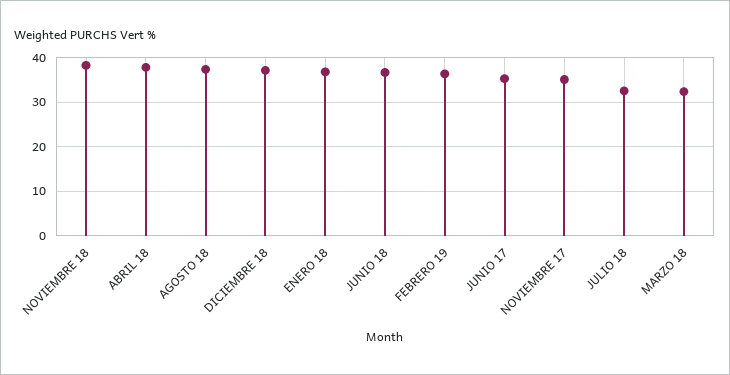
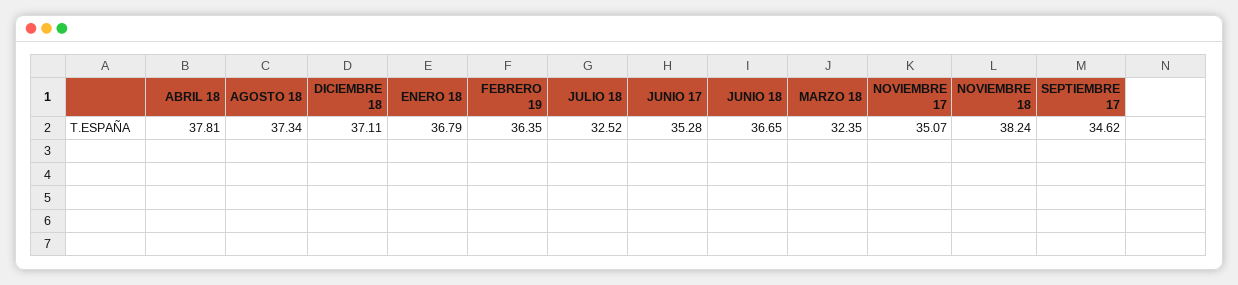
SEPTIEMBRE 17: none -> 34.62

